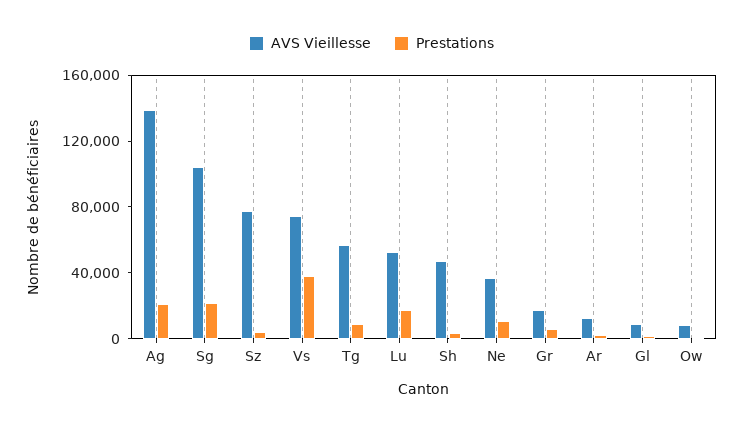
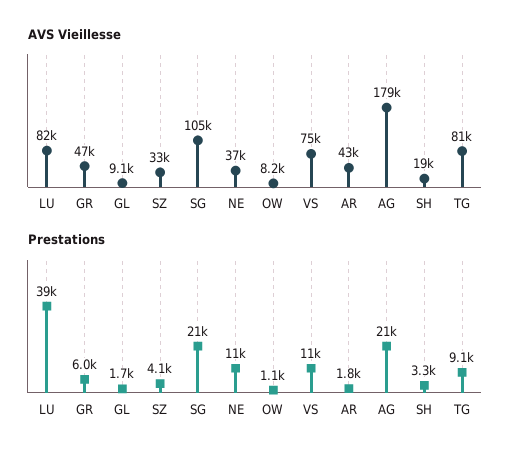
AVS Vieillesse, Ag: 140000 -> 179000
AVS Vieillesse, Sz: 80000 -> 33000
Prestations, Vs: 40000 -> 11000
AVS Vieillesse, Tg: 60000 -> 81000
AVS Vieillesse, Lu: 50000 -> 82000
Prestations, Lu: 20000 -> 39000
AVS Vieillesse, Sh: 50000 -> 19000
AVS Vieillesse, Gr: 20000 -> 47000
AVS Vieillesse, Ar: 10000 -> 43000

